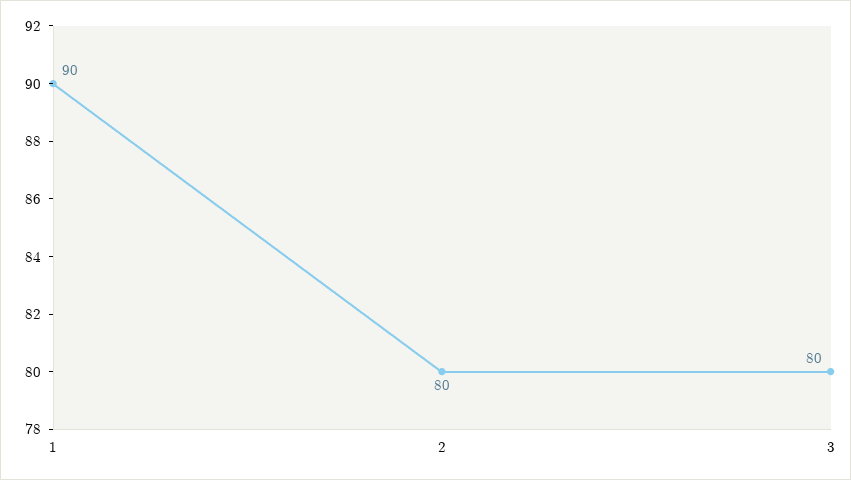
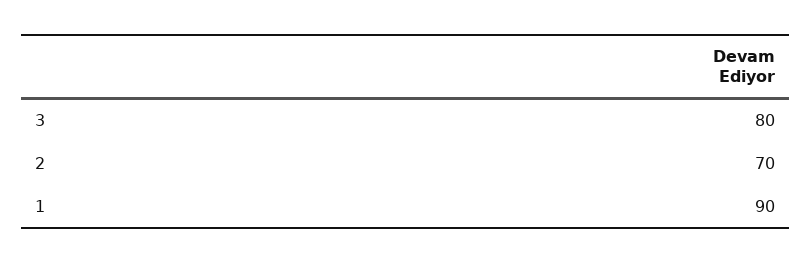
2: 80 -> 70

